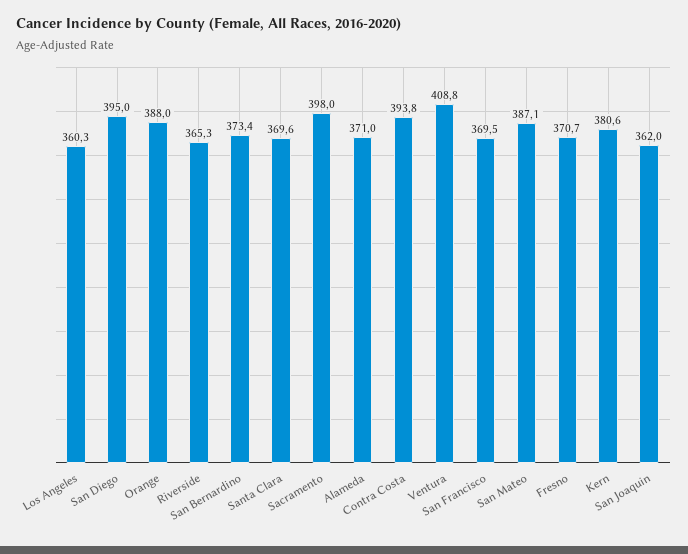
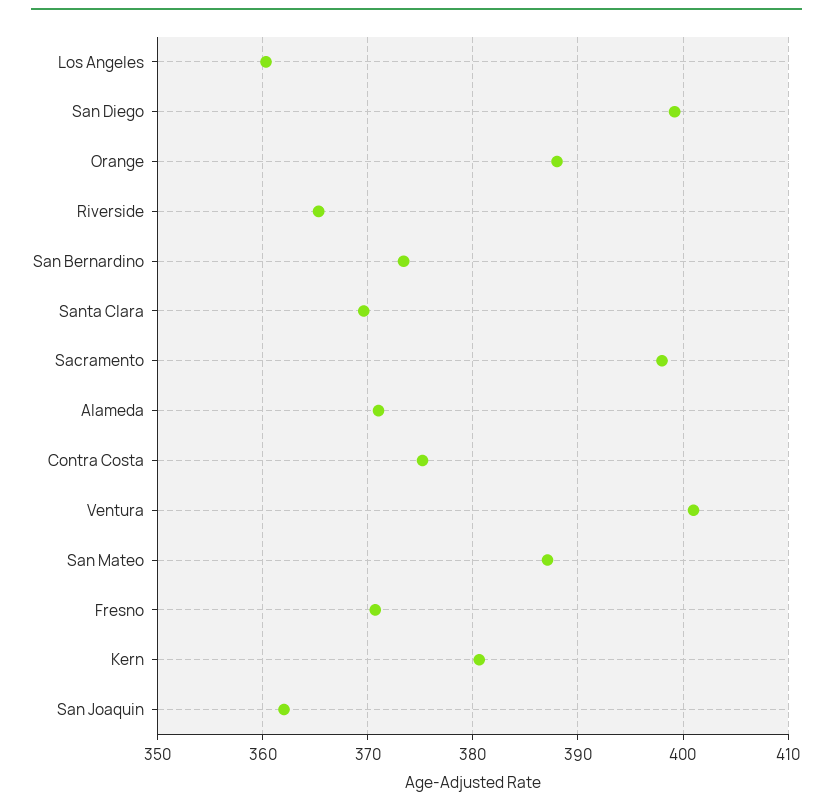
San Diego: 395 -> 399
Contra Costa: 393.8 -> 375
Ventura: 408.8 -> 401
San Francisco: 369.5 -> none

